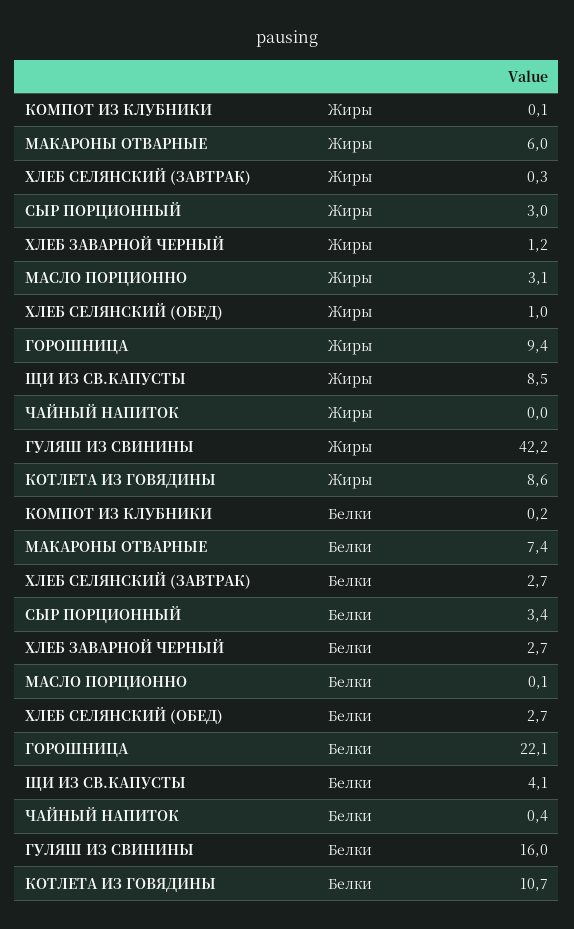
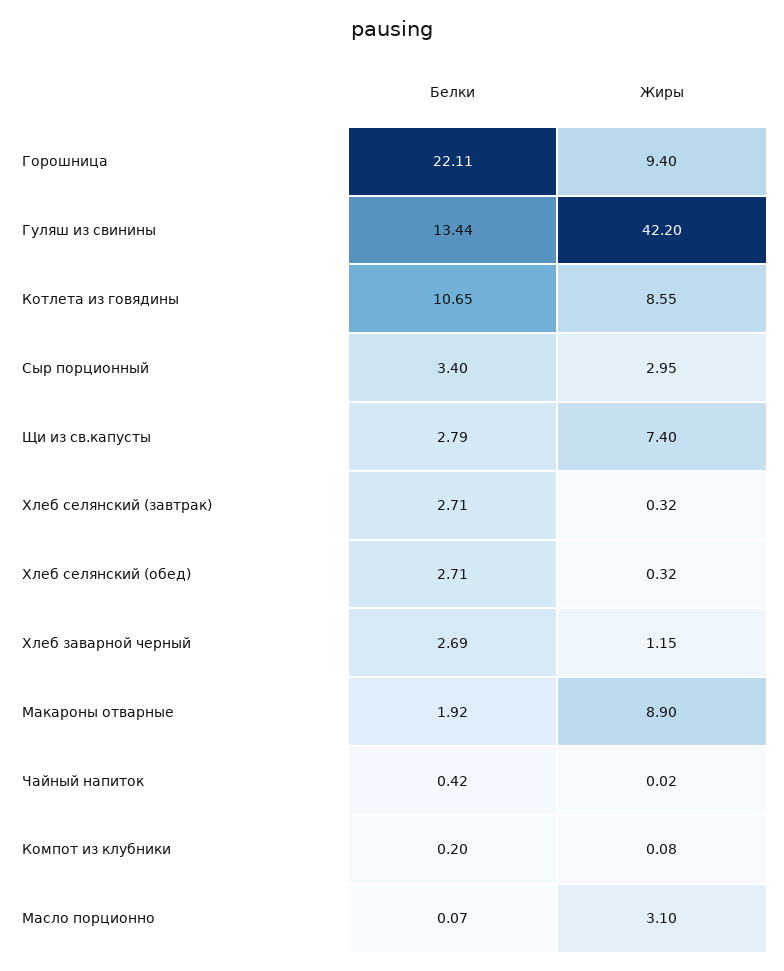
МАКАРОНЫ ОТВАРНЫЕ, Жиры: 6 -> 8.9
ХЛЕБ СЕЛЯНСКИЙ (ОБЕД), Жиры: 1 -> 0.32
ЩИ ИЗ СВ.КАПУСТЫ, Жиры: 8.5 -> 7.4
МАКАРОНЫ ОТВАРНЫЕ, Белки: 7.4 -> 1.92
ЩИ ИЗ СВ.КАПУСТЫ, Белки: 4.1 -> 2.79
ГУЛЯШ ИЗ СВИНИНЫ, Белки: 16 -> 13.44

